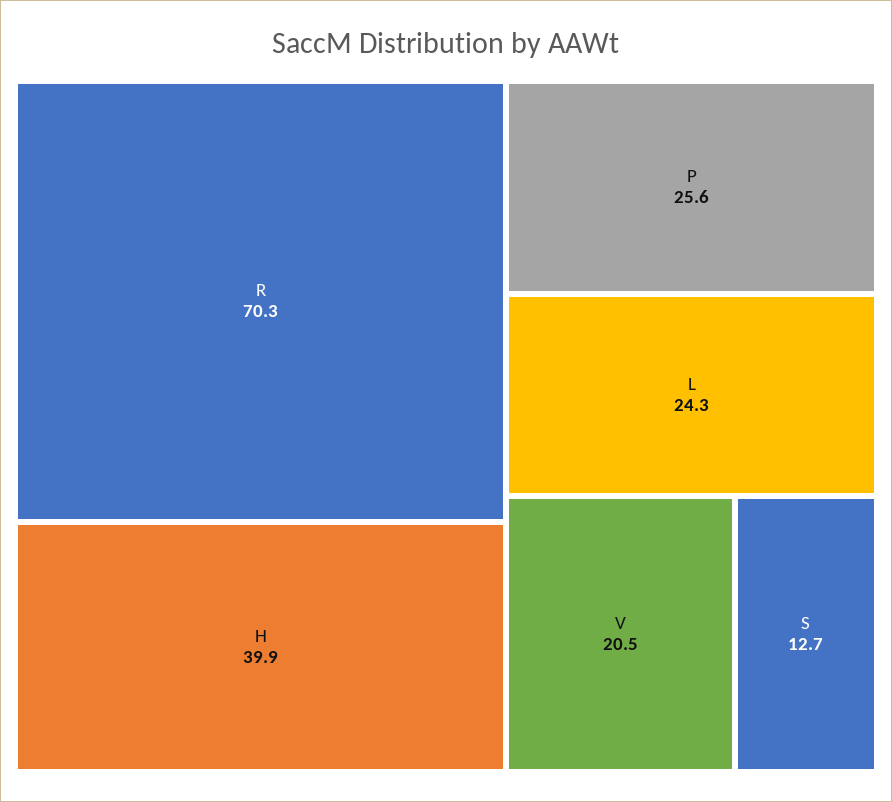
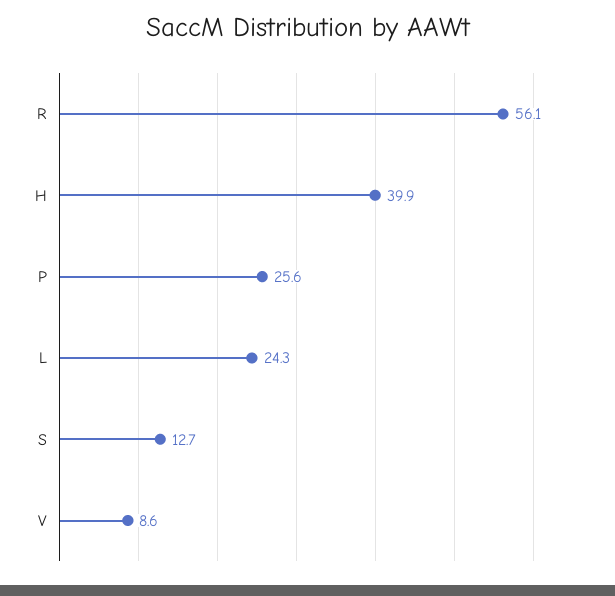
R: 70.3 -> 56.1
V: 20.5 -> 8.6

